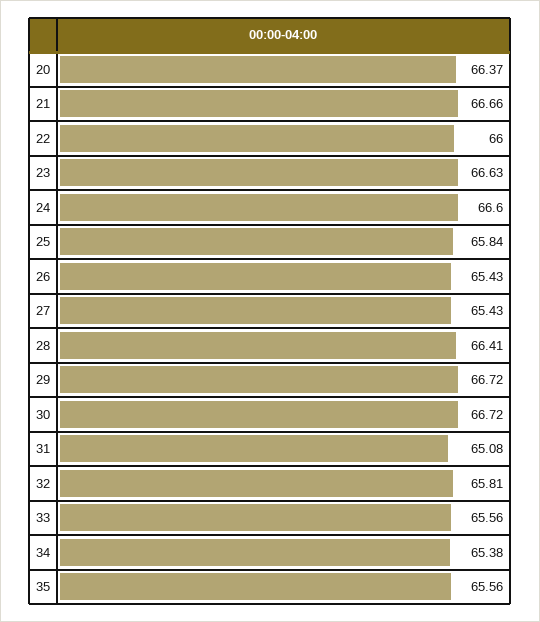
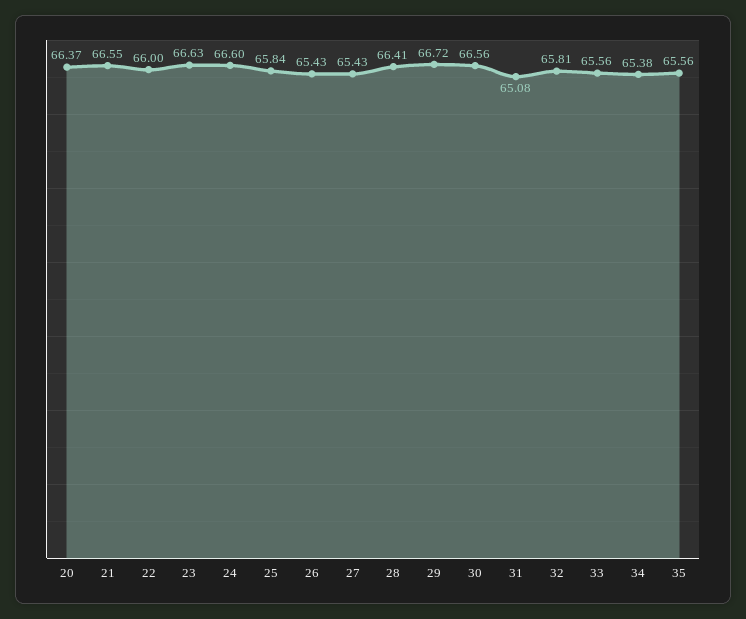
21: 66.66 -> 66.55
30: 66.72 -> 66.56

